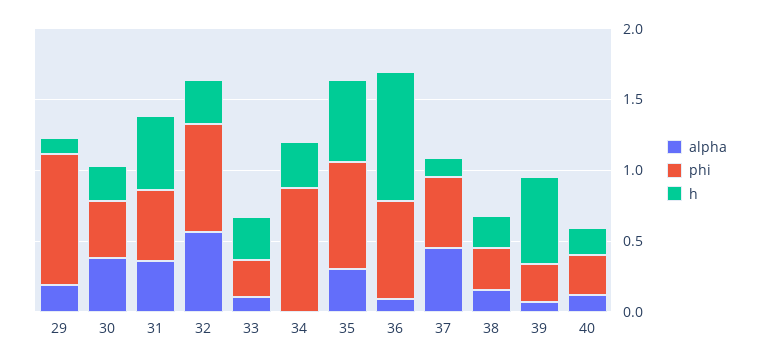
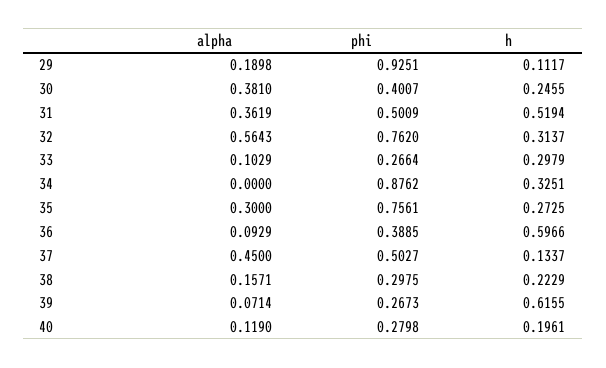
h, 35: 0.6 -> 0.2725
phi, 36: 0.7 -> 0.3885
h, 36: 0.9 -> 0.5966

